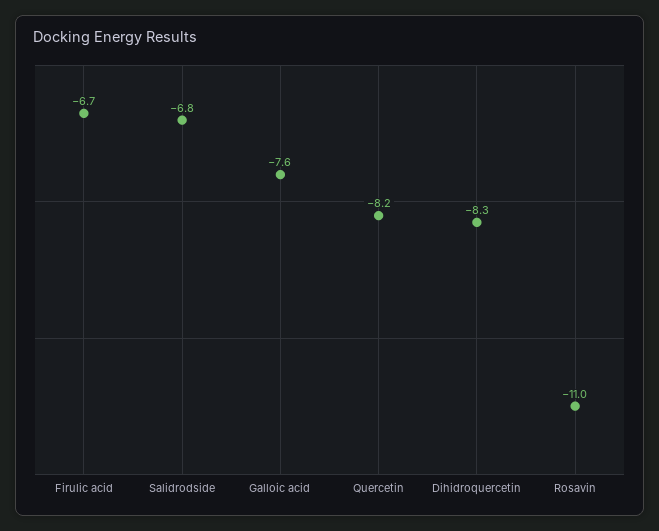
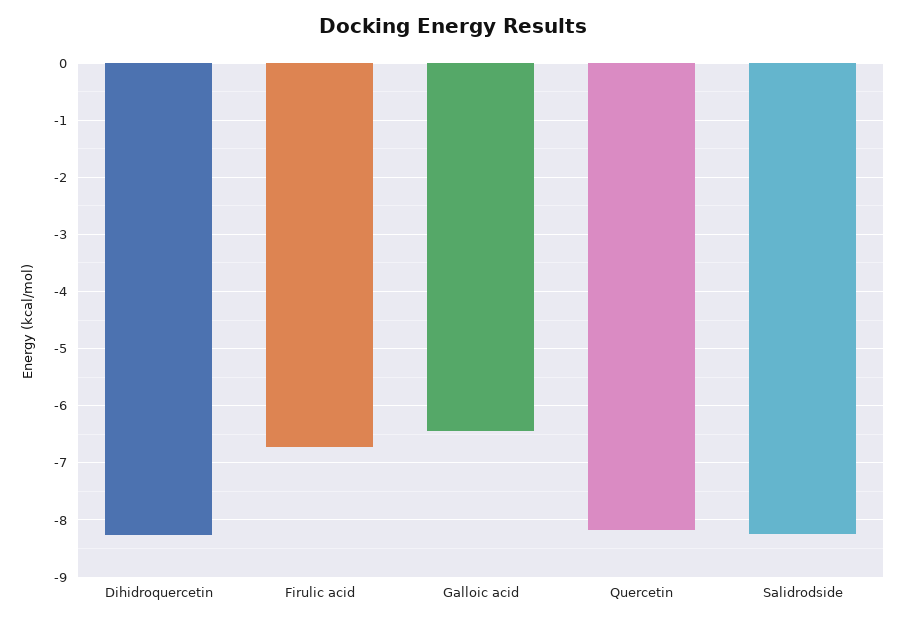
Salidrodside: -6.8 -> -8.2
Galloic acid: -7.6 -> -6.4
Rosavin: -11 -> none

